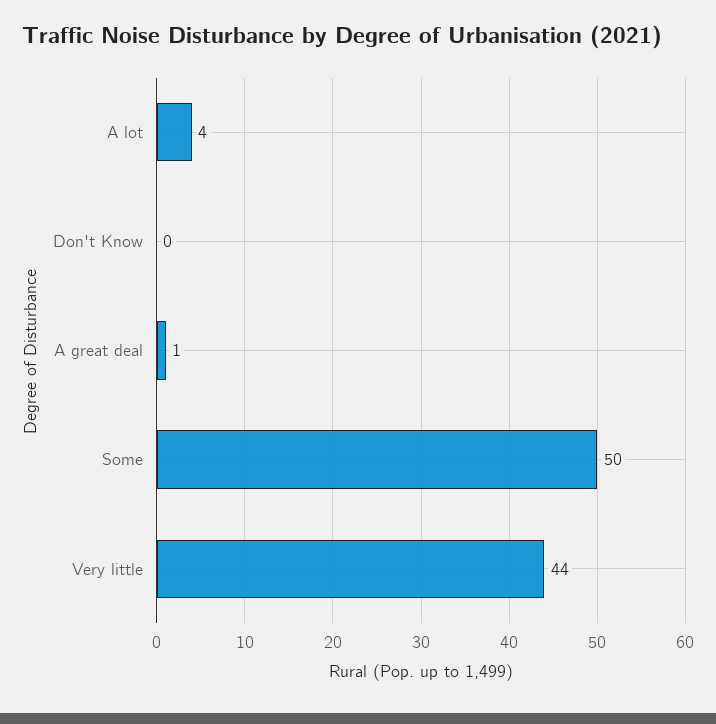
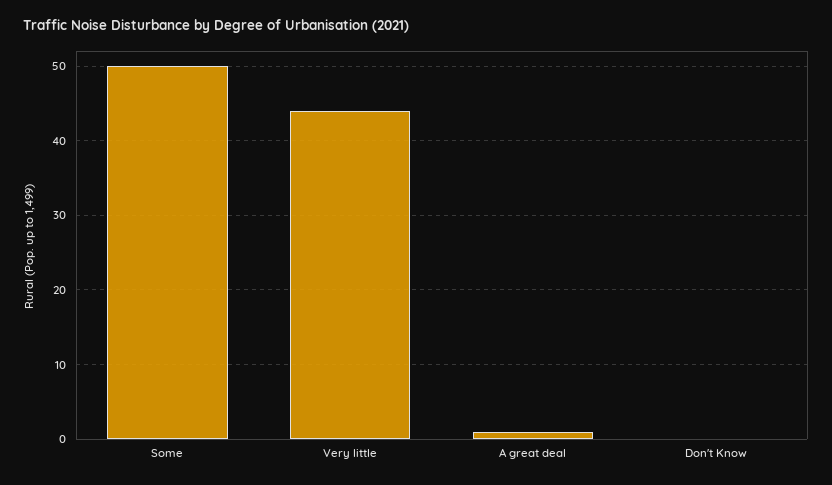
A lot: 4 -> none

